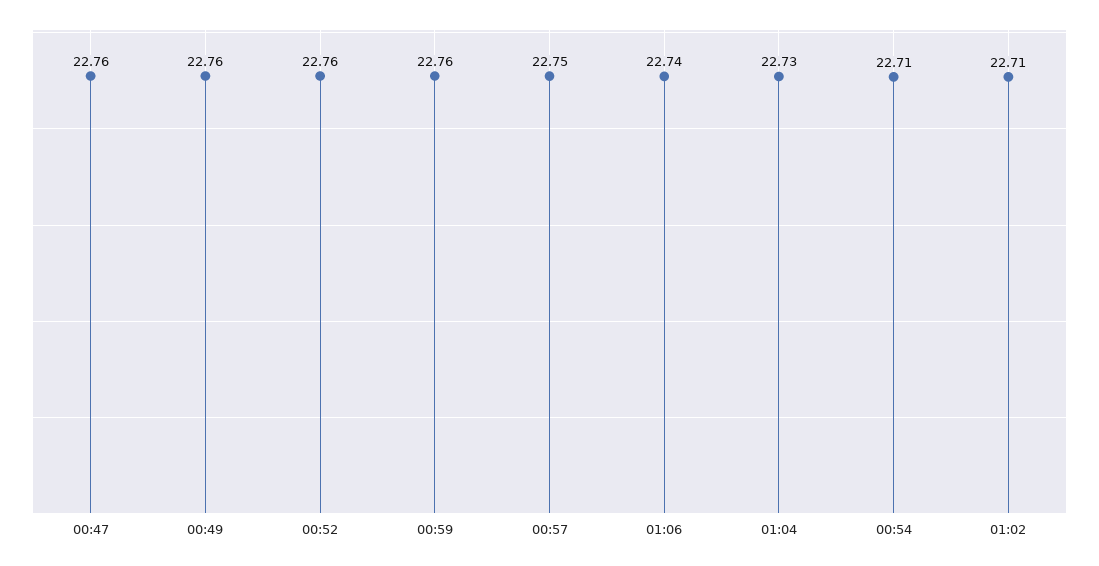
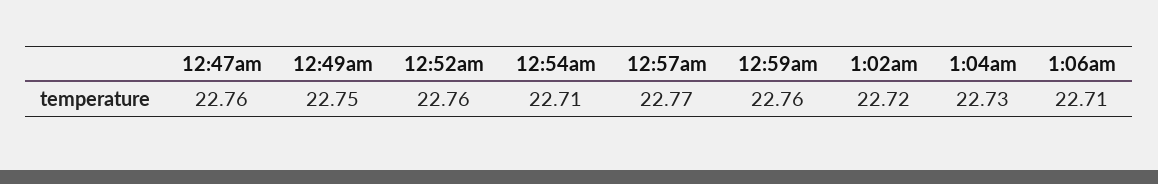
00:49: 22.76 -> 22.75
00:57: 22.75 -> 22.77
01:06: 22.74 -> 22.71
01:02: 22.71 -> 22.72

